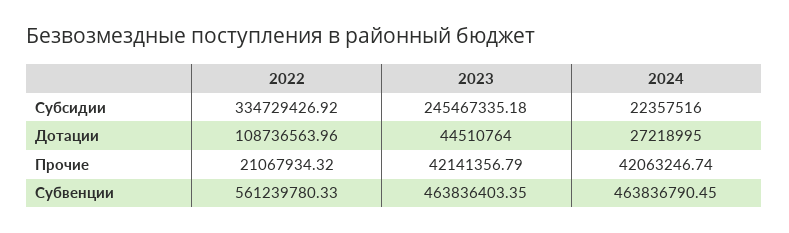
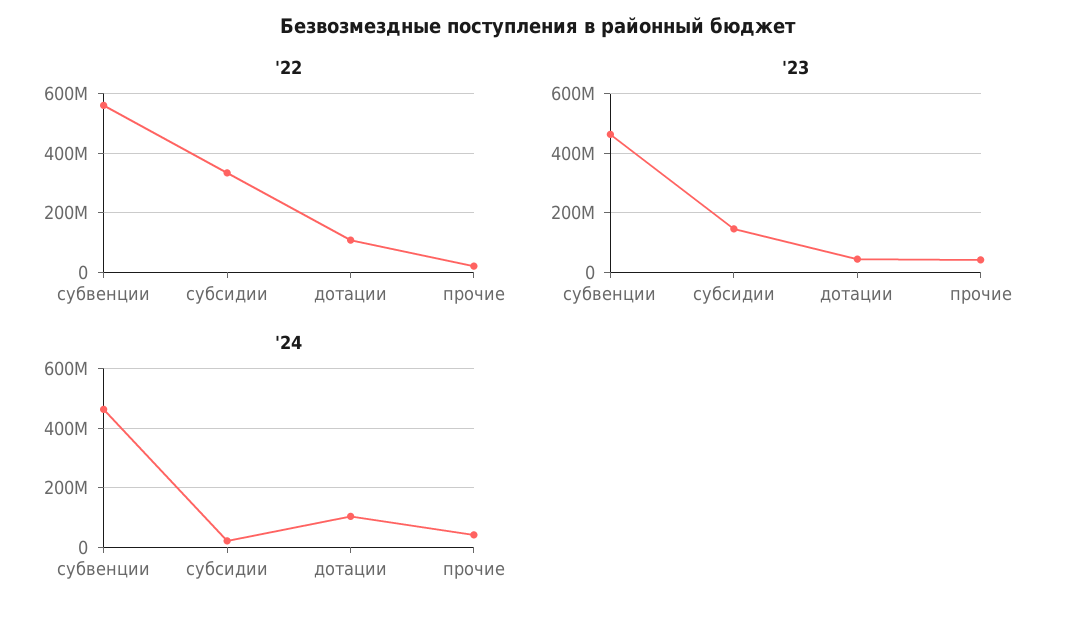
2023, Субсидии: 245467335.18 -> 150000000
2024, Дотации: 27218995 -> 100000000

